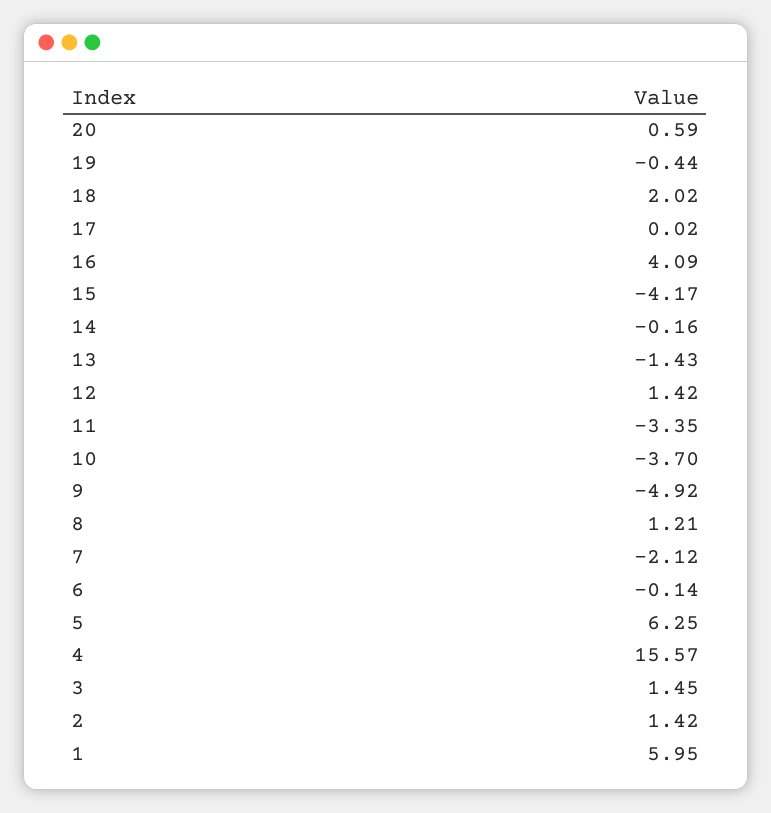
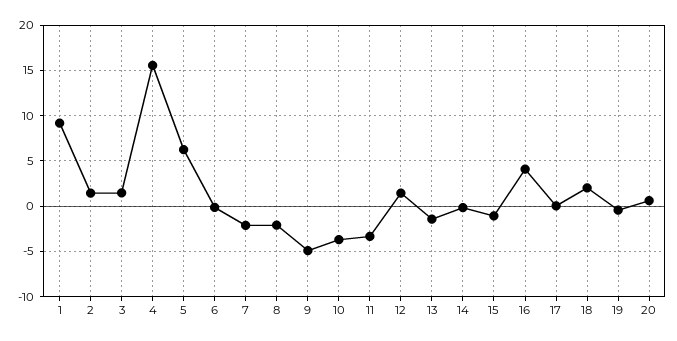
15: -4.17 -> -1
8: 1.21 -> -2
1: 5.95 -> 9

